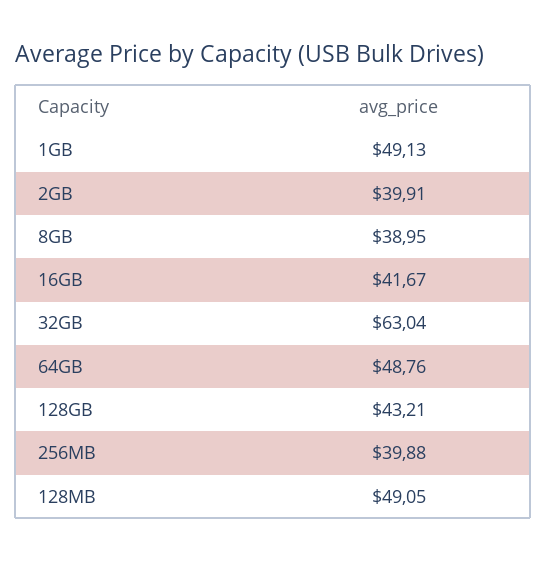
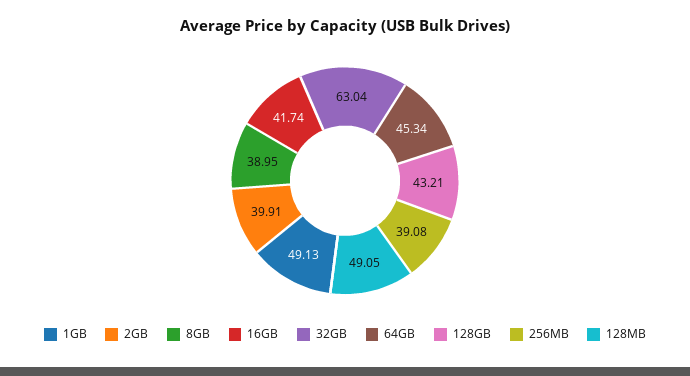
16GB: 41.67 -> 41.74
64GB: 48.76 -> 45.34
256MB: 39.88 -> 39.08

